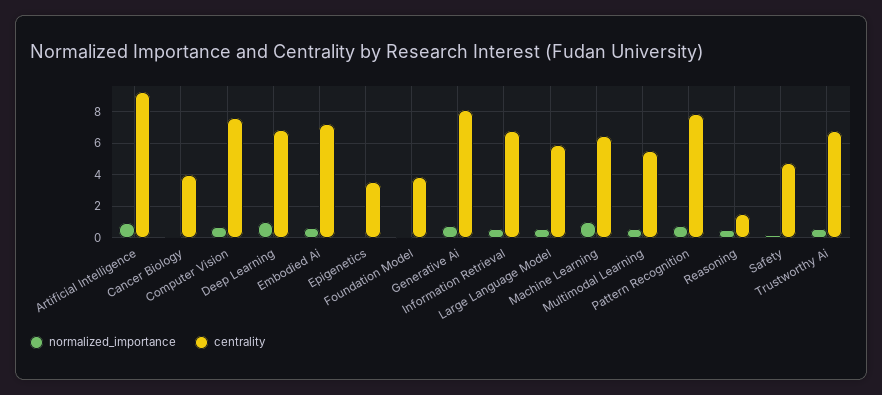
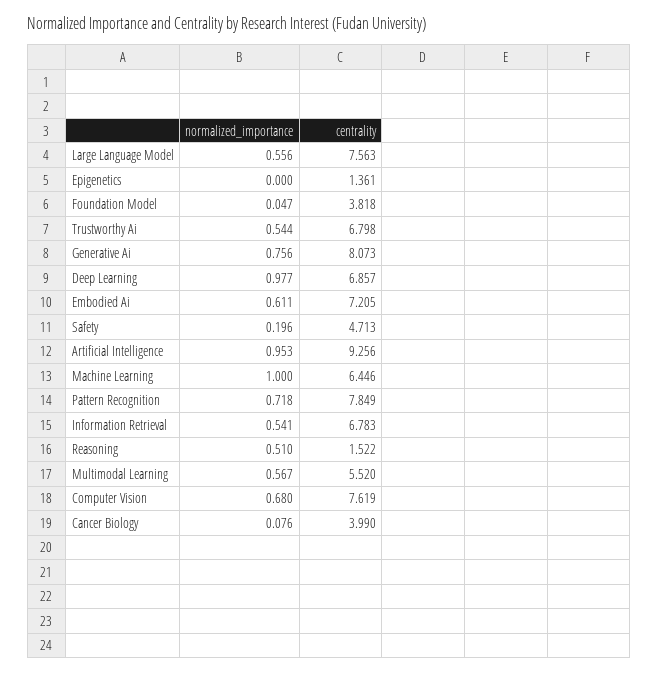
centrality, Epigenetics: 3.5 -> 1.361
centrality, Large Language Model: 6 -> 7.563

